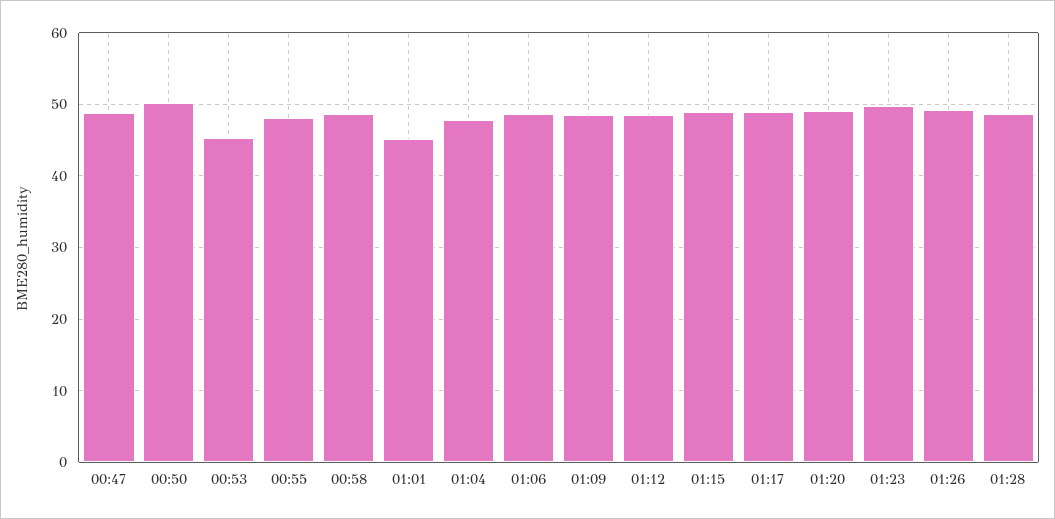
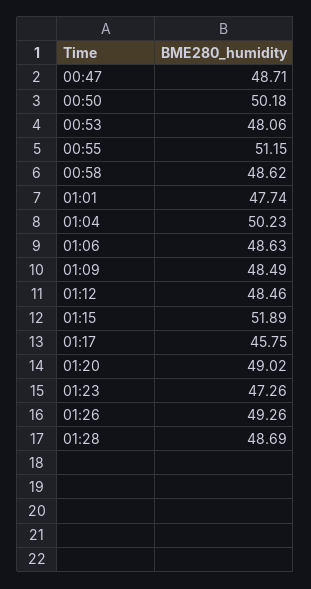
00:53: 45 -> 48.06
00:55: 48 -> 51.15
01:01: 45 -> 47.74
01:04: 48 -> 50.23
01:15: 49 -> 51.89
01:17: 49 -> 45.75
01:23: 50 -> 47.26

